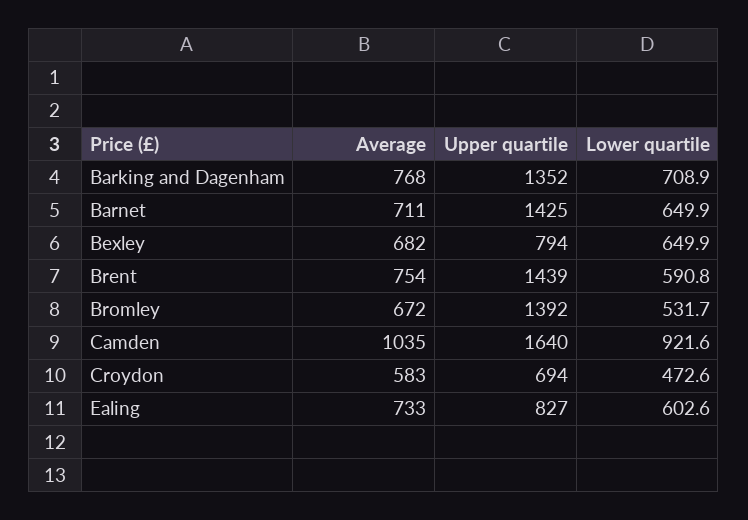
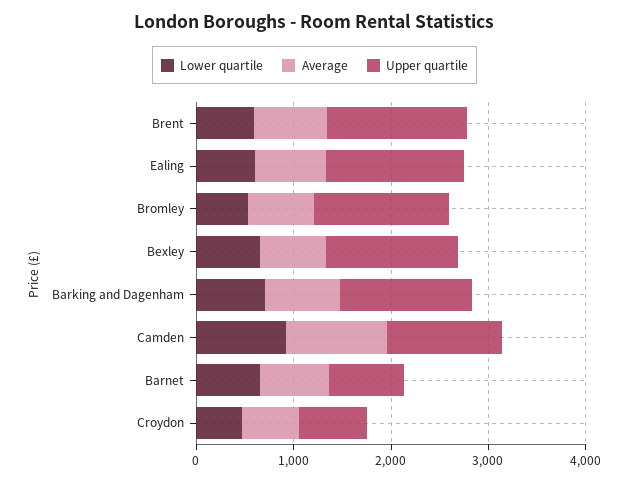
Upper quartile, Barnet: 1425 -> 800
Upper quartile, Bexley: 794 -> 1400
Upper quartile, Camden: 1640 -> 1200
Upper quartile, Ealing: 827 -> 1400

